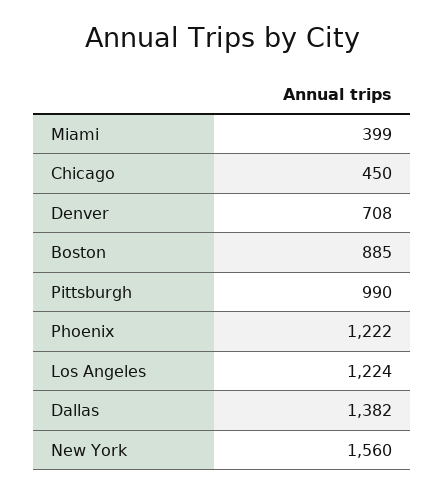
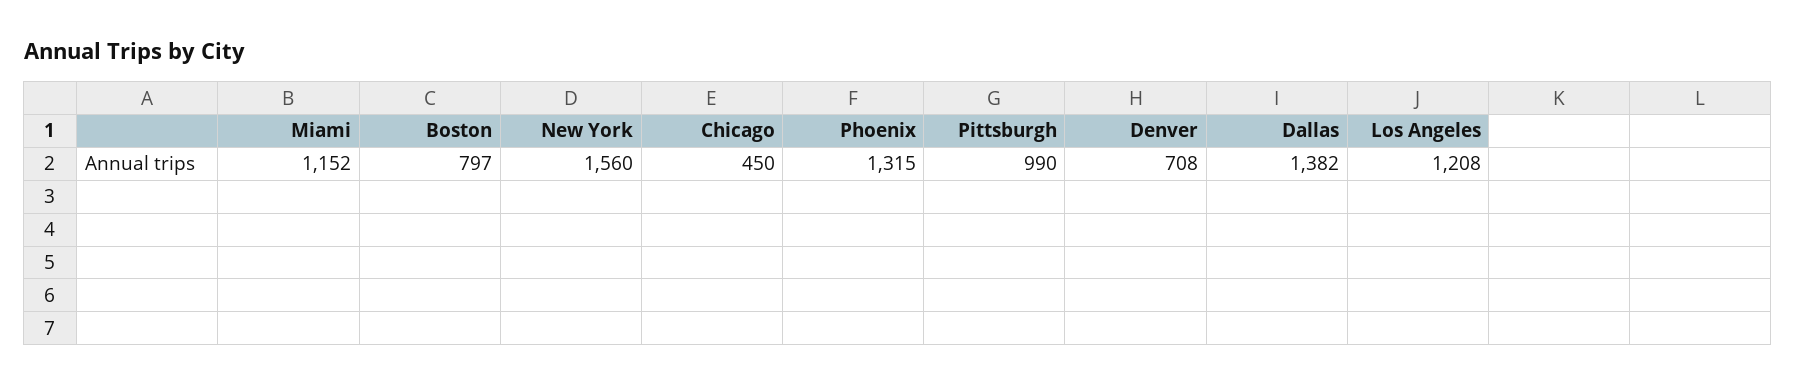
Miami: 399 -> 1152
Boston: 885 -> 797
Phoenix: 1222 -> 1315
Los Angeles: 1224 -> 1208

